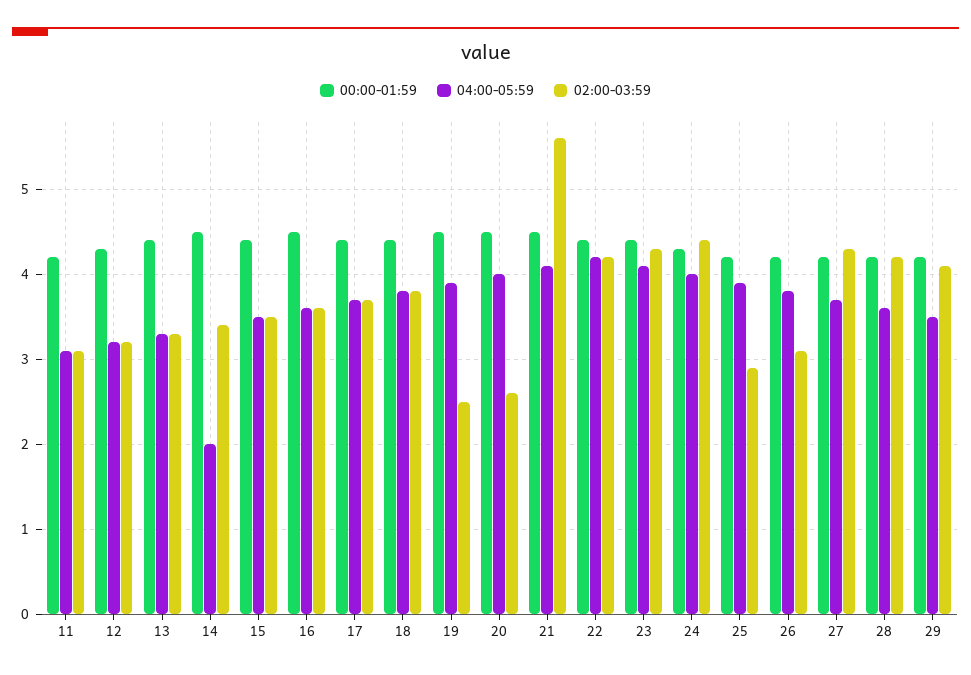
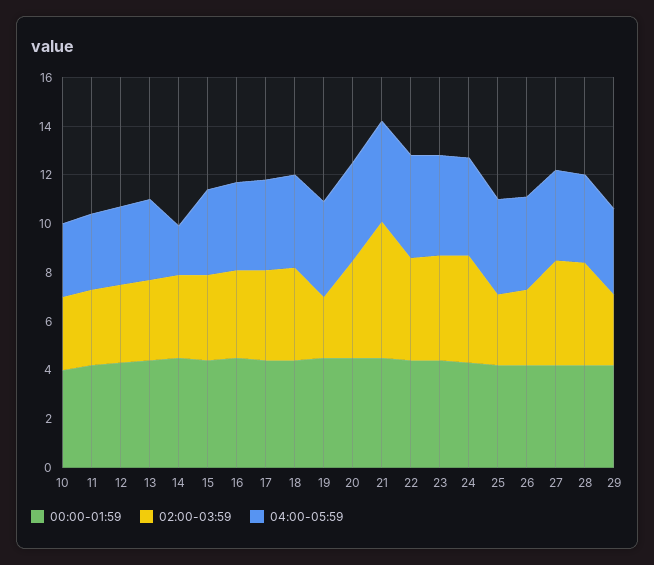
02:00-03:59, 20: 2.6 -> 4
02:00-03:59, 29: 4.1 -> 3
00:00-01:59, 10: none -> 4
02:00-03:59, 10: none -> 3
04:00-05:59, 10: none -> 3

